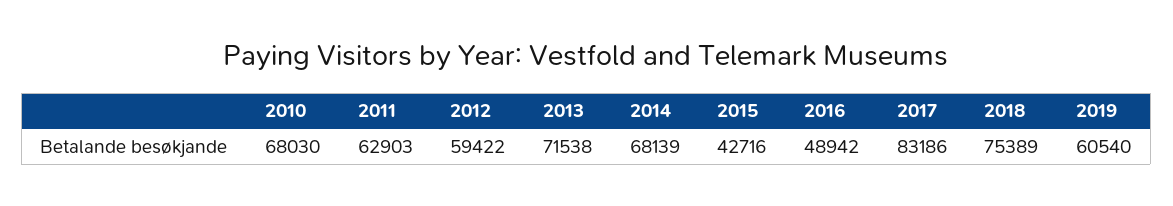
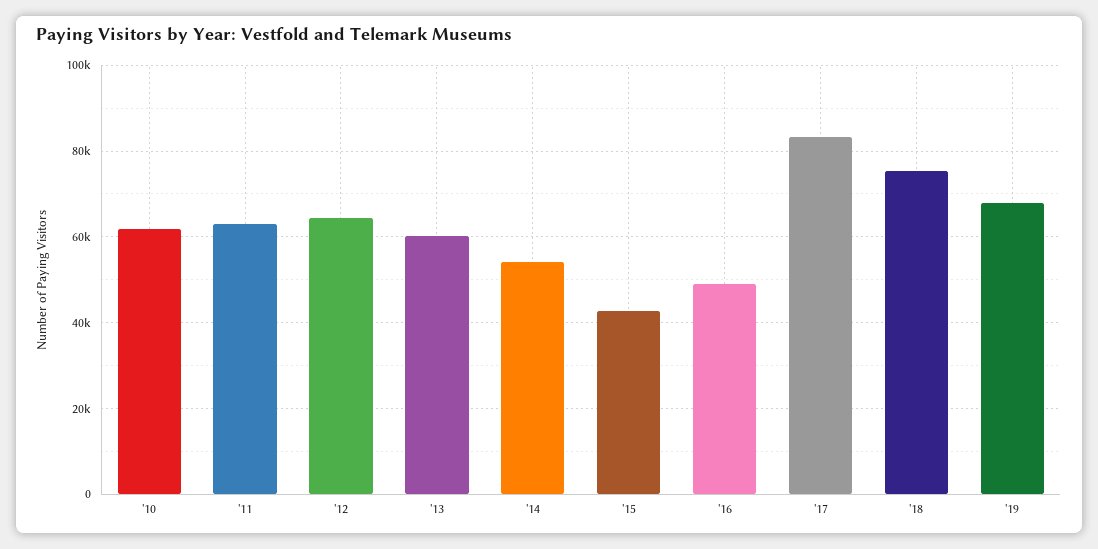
2010: 68030 -> 62000
2012: 59422 -> 64000
2013: 71538 -> 60000
2014: 68139 -> 54000
2019: 60540 -> 68000

